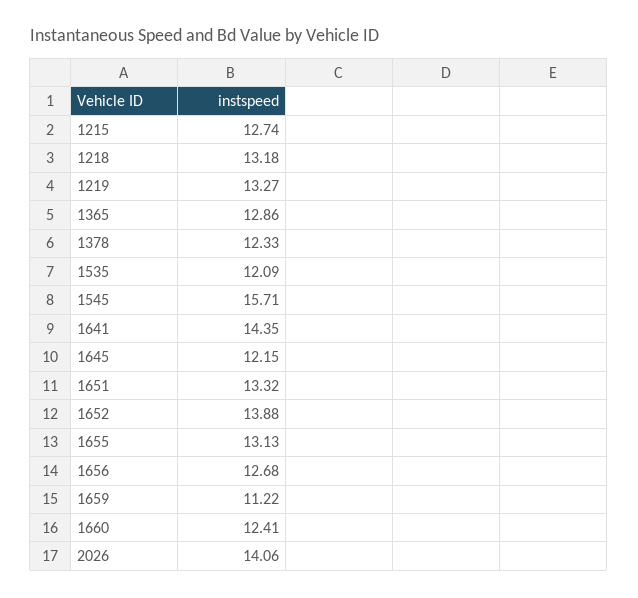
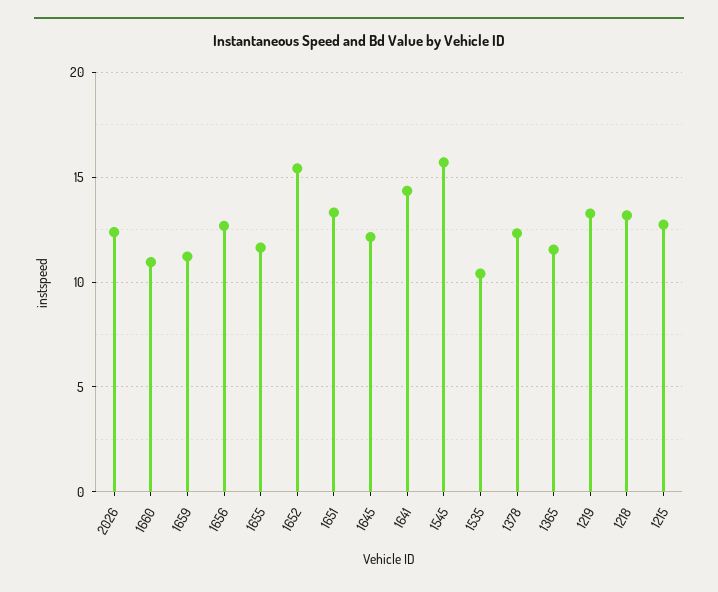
1365: 12.86 -> 11.5
1535: 12.09 -> 10.5
1652: 13.88 -> 15.5
1655: 13.13 -> 11.5
1660: 12.41 -> 11
2026: 14.06 -> 12.5

